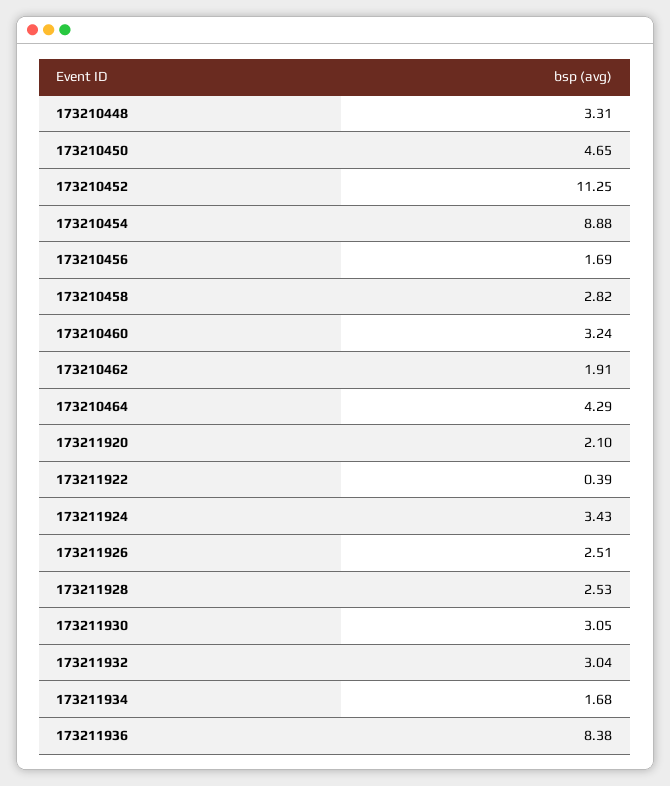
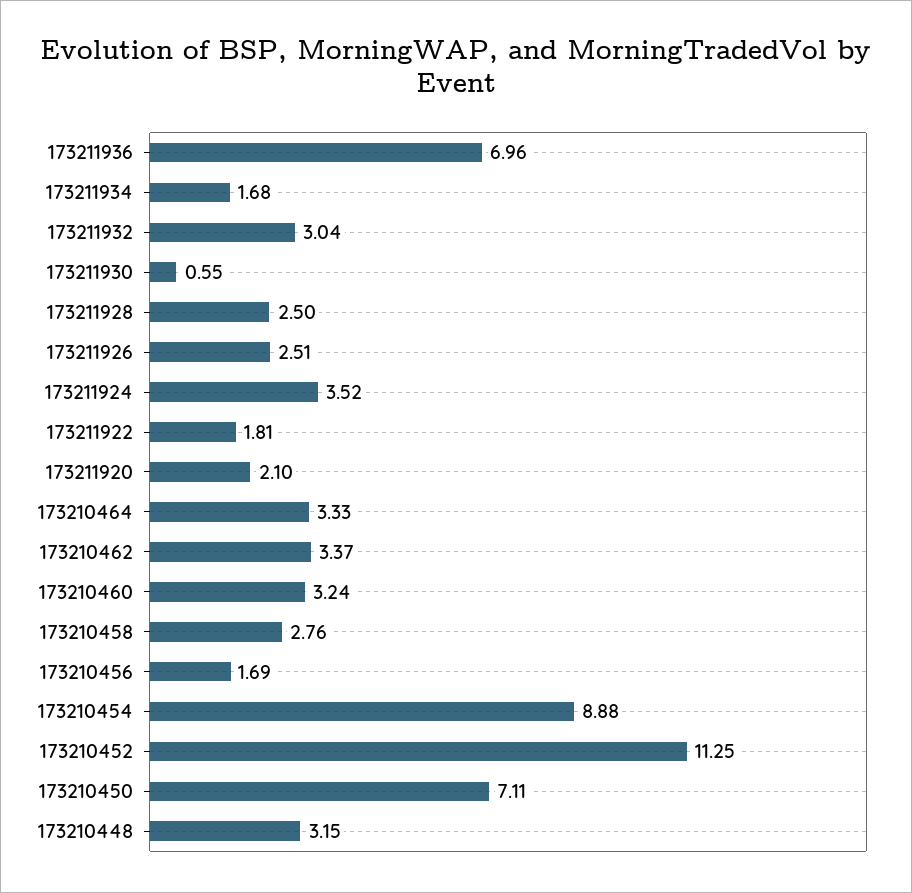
173210448: 3.31 -> 3.15
173210450: 4.65 -> 7.11
173210458: 2.82 -> 2.76
173210462: 1.91 -> 3.37
173210464: 4.29 -> 3.33
173211922: 0.39 -> 1.81
173211924: 3.43 -> 3.52
173211928: 2.53 -> 2.5
173211930: 3.05 -> 0.55
173211936: 8.38 -> 6.96

